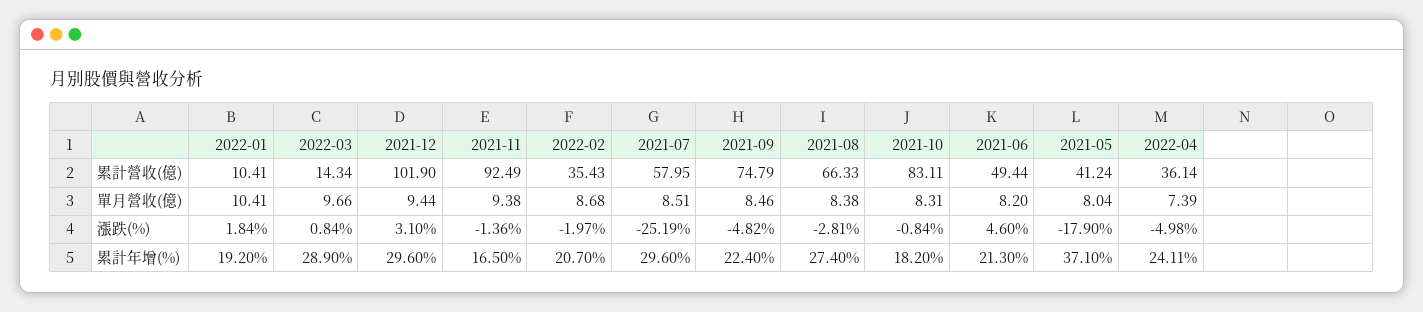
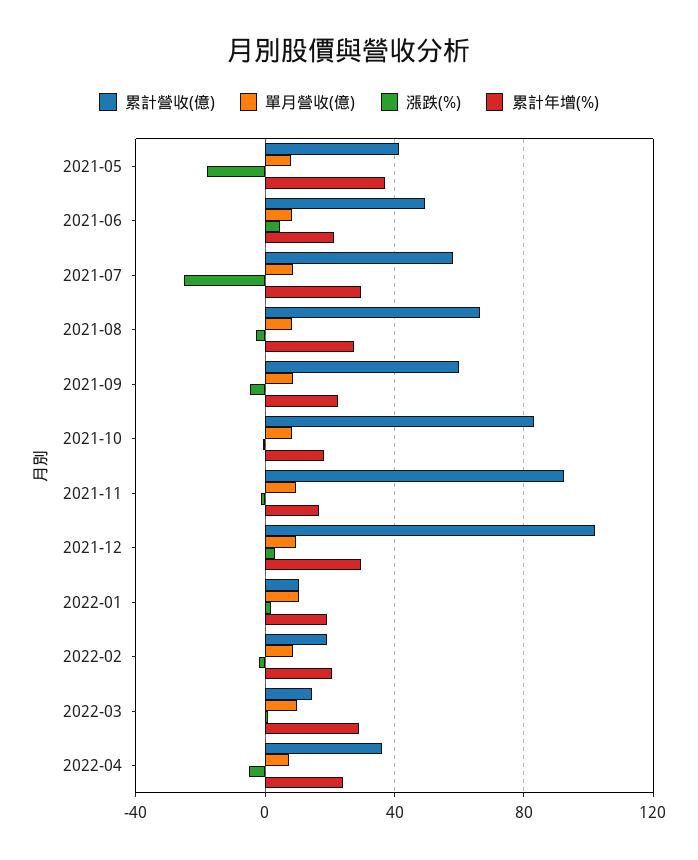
累計營收(億), 2022-02: 35.43 -> 20
累計營收(億), 2021-09: 74.79 -> 60

